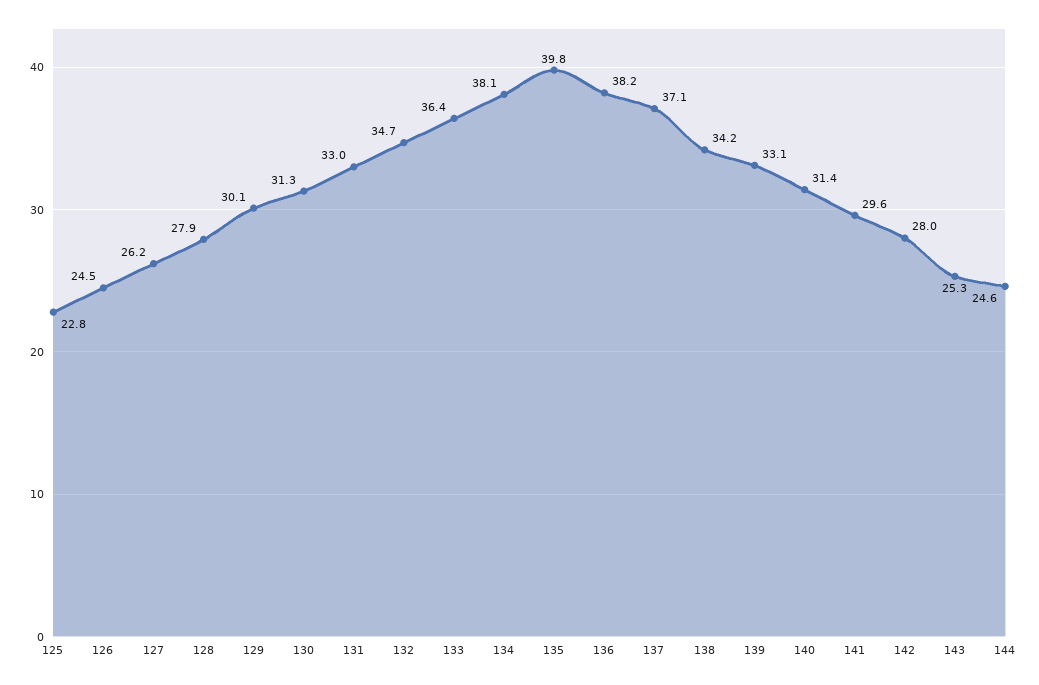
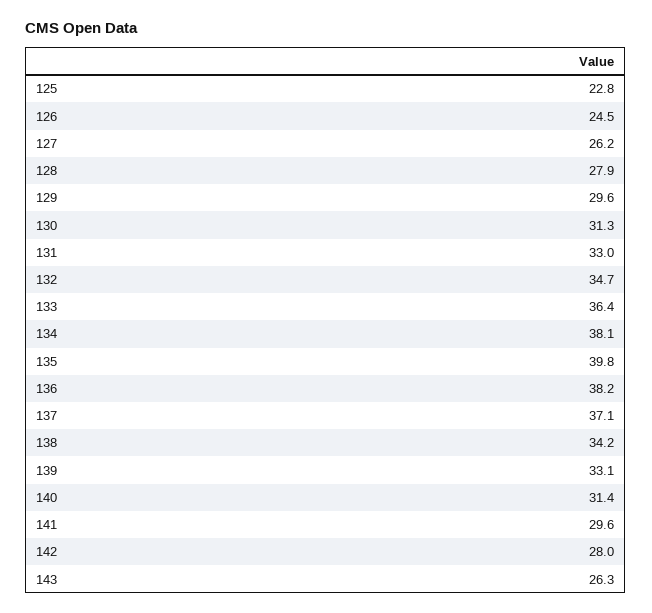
129: 30.1 -> 29.6
143: 25.3 -> 26.3
144: 24.6 -> none

